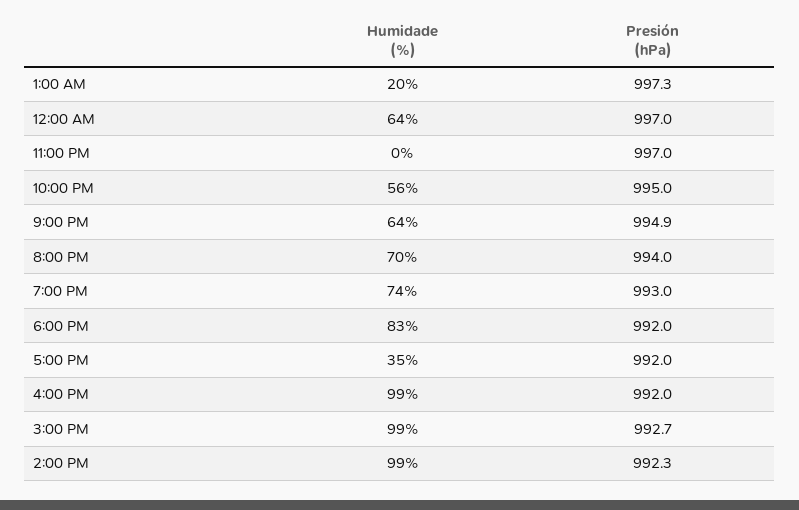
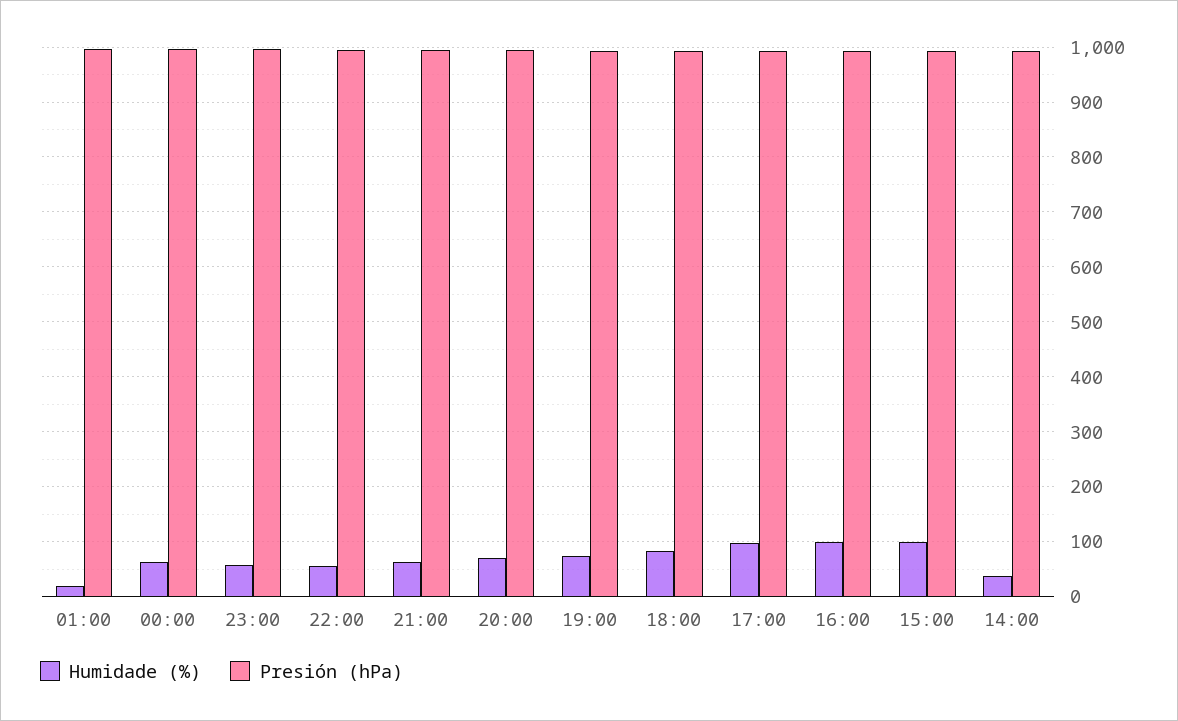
Humidade (%), 11:00 PM: 0 -> 60
Humidade (%), 5:00 PM: 35 -> 100
Humidade (%), 2:00 PM: 99 -> 40

